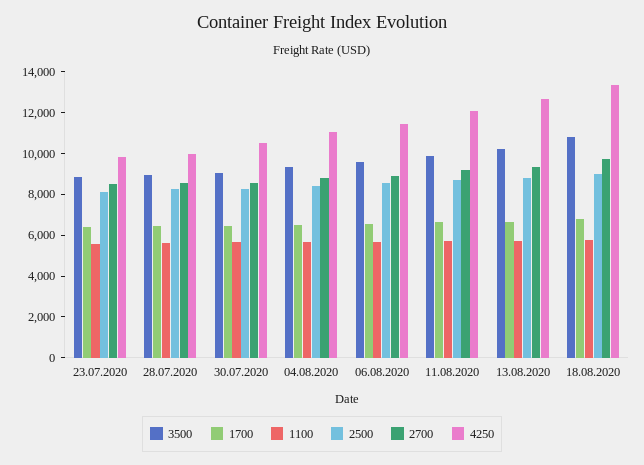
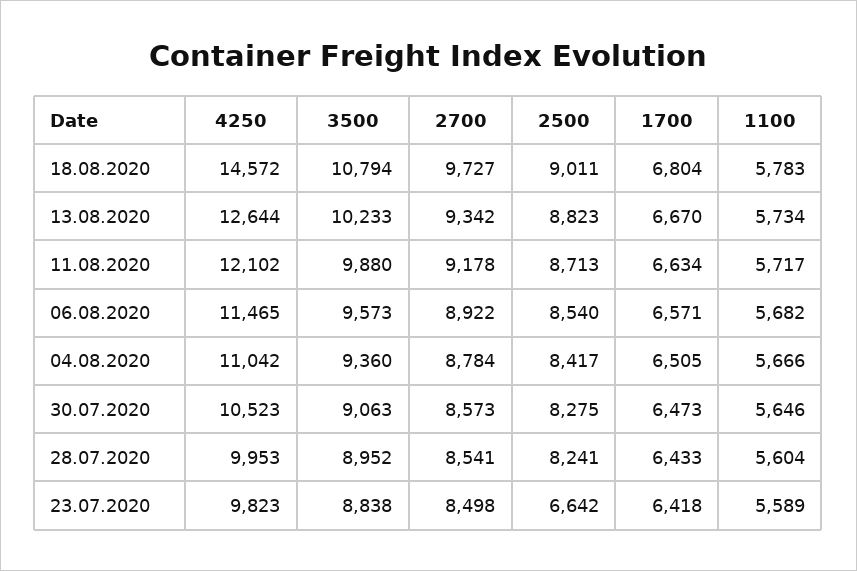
2500, 23.07.2020: 8000 -> 6642
4250, 18.08.2020: 13500 -> 14572

